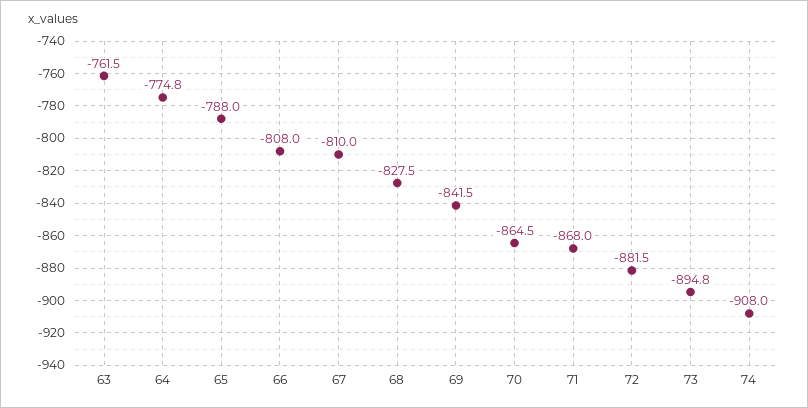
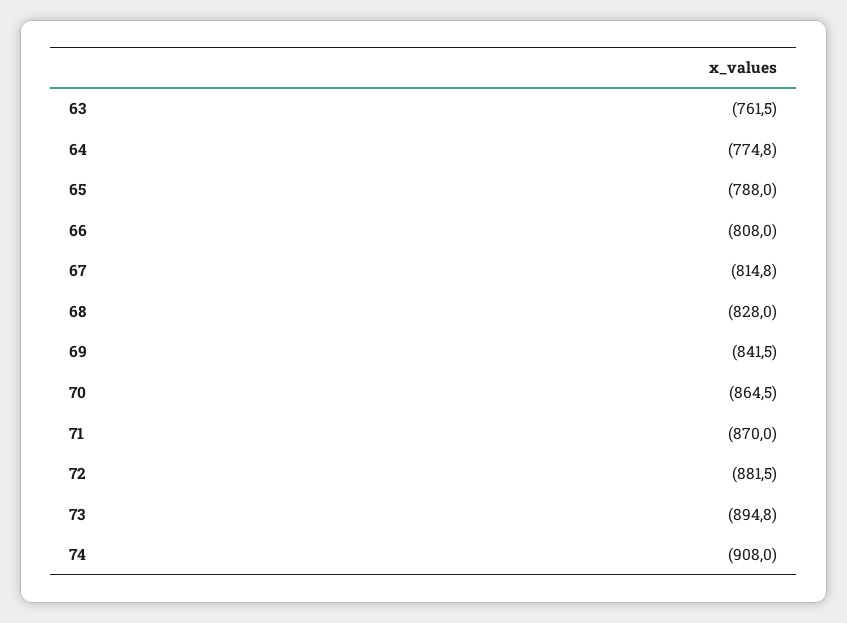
67: -810 -> -814.8
68: -827.5 -> -828
71: -868 -> -870

